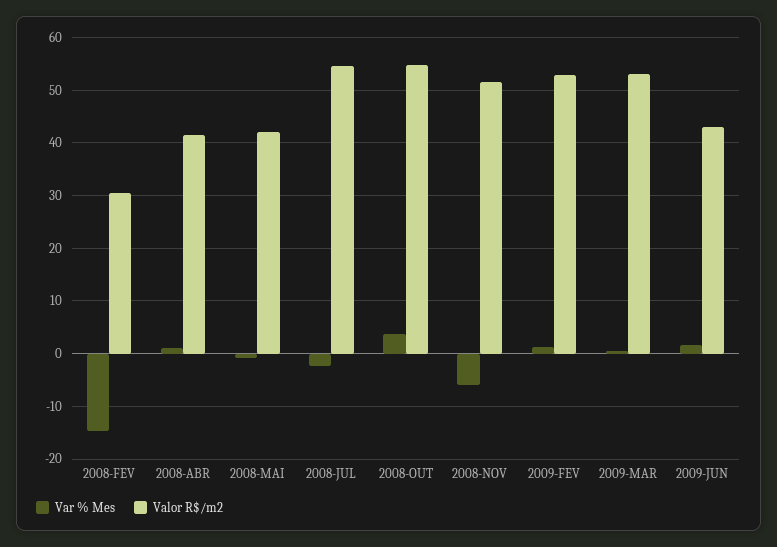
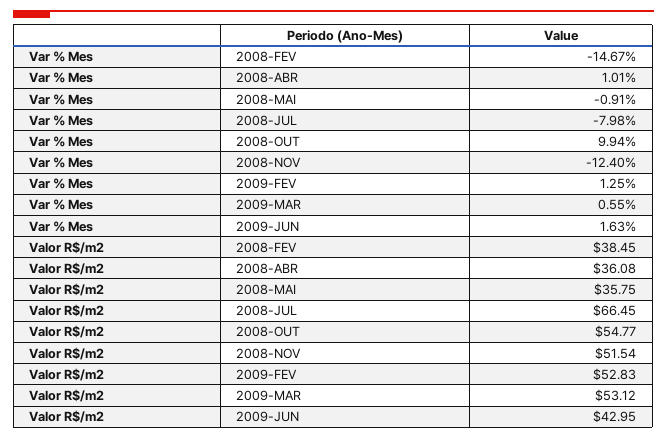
Valor R$/m2, 2008-FEV: 30 -> 38.45
Valor R$/m2, 2008-ABR: 42 -> 36.08
Valor R$/m2, 2008-MAI: 42 -> 35.75
Var % Mes, 2008-JUL: -2 -> -7.98
Valor R$/m2, 2008-JUL: 54 -> 66.45
Var % Mes, 2008-OUT: 4 -> 9.94
Var % Mes, 2008-NOV: -6 -> -12.4

